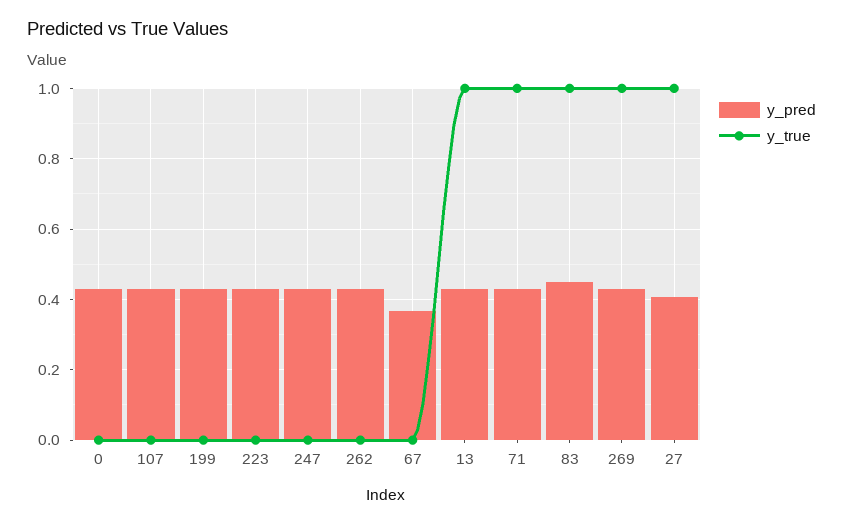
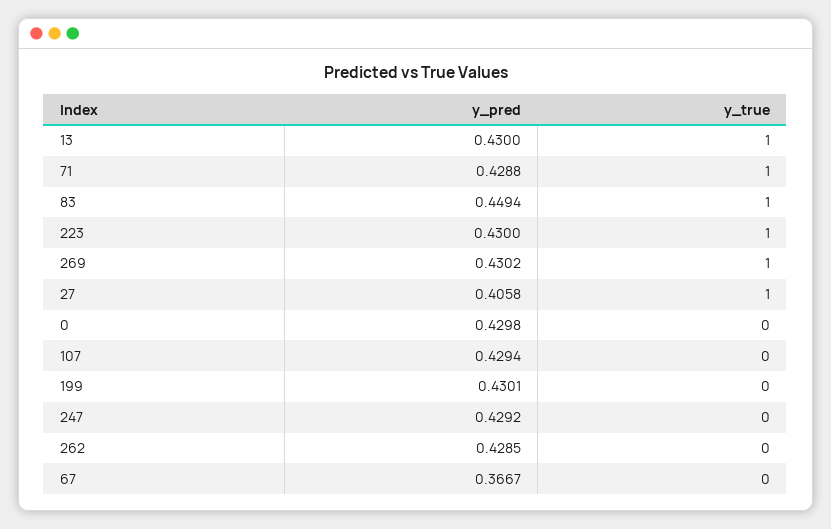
y_true, 223: 0 -> 1

